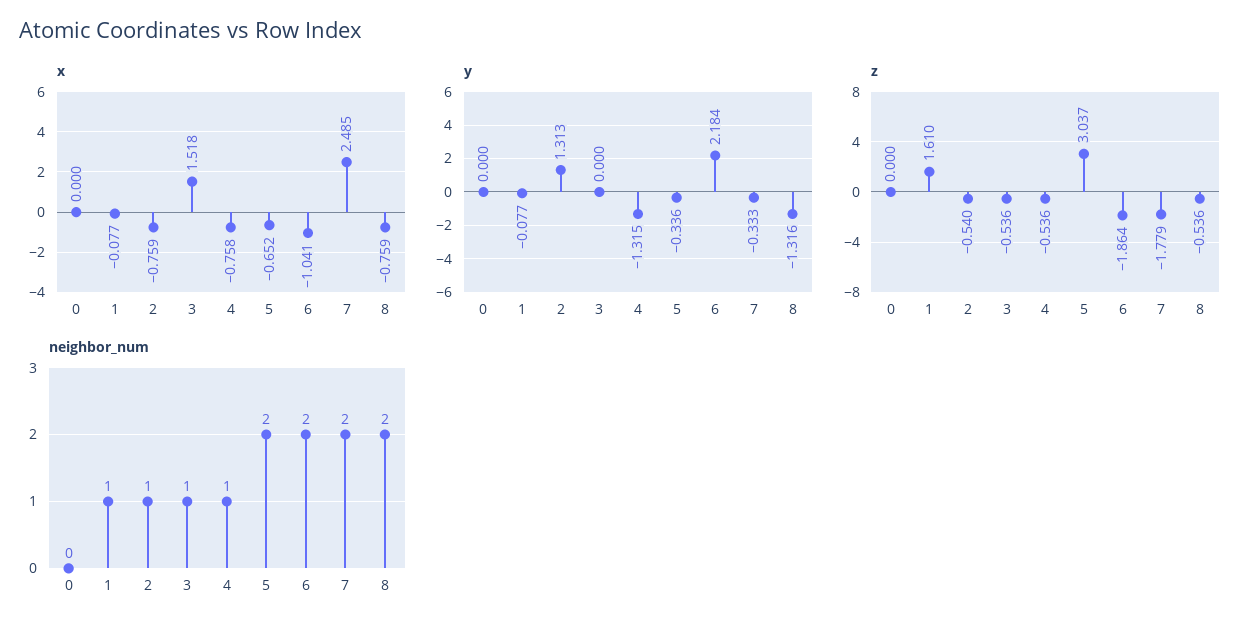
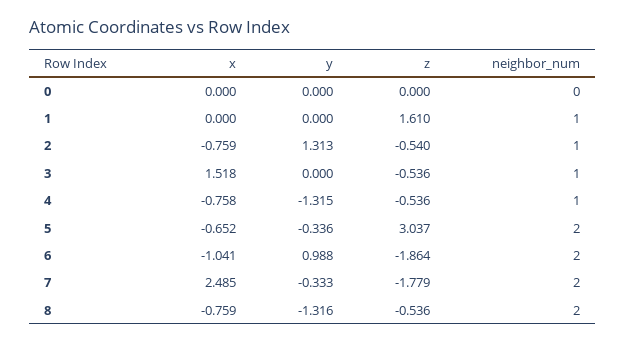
x, 1: -0.077 -> 0
y, 1: -0.077 -> 0
y, 6: 2.184 -> 0.988

